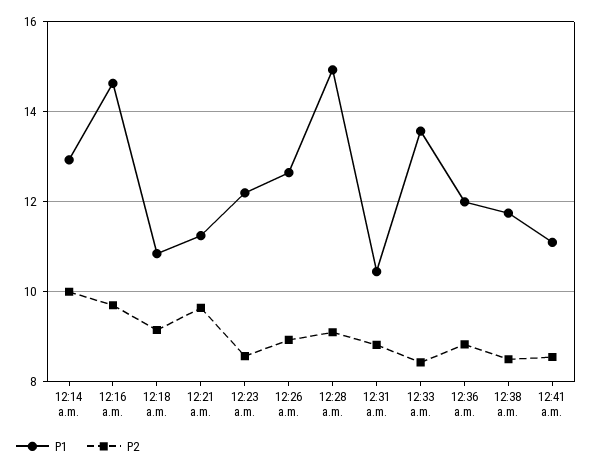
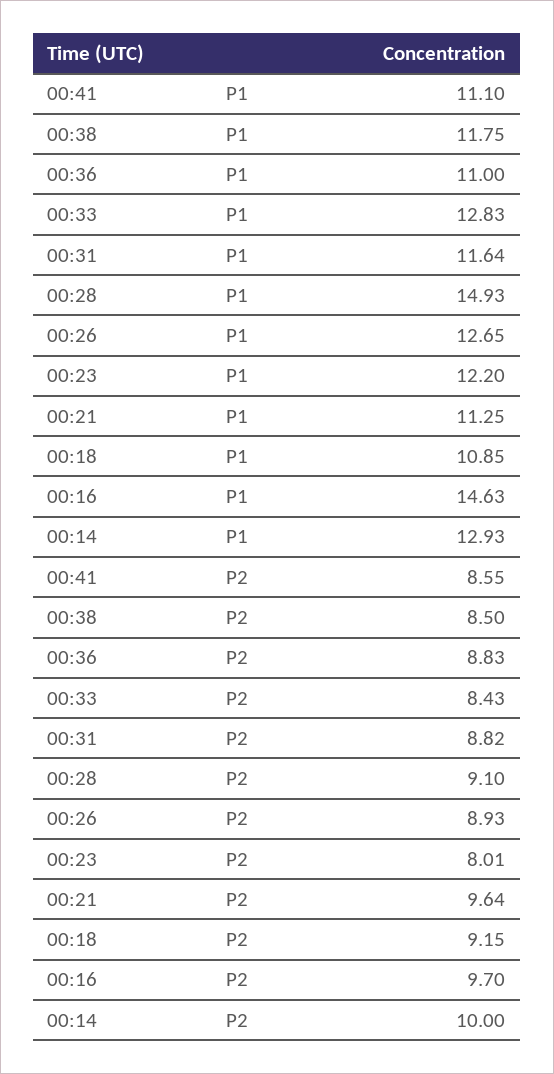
P2, 12:23 a.m.: 8.6 -> 8.01
P1, 12:31 a.m.: 10.4 -> 11.64
P1, 12:33 a.m.: 13.6 -> 12.83
P1, 12:36 a.m.: 12 -> 11

